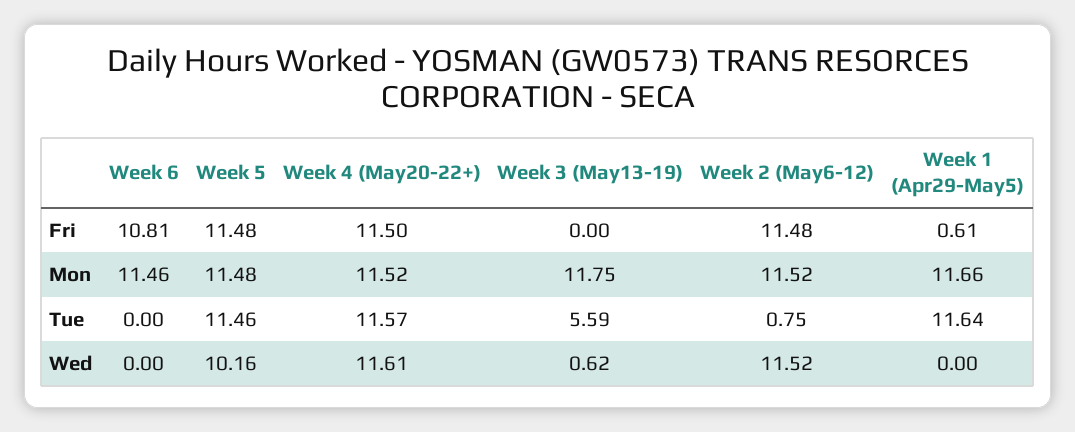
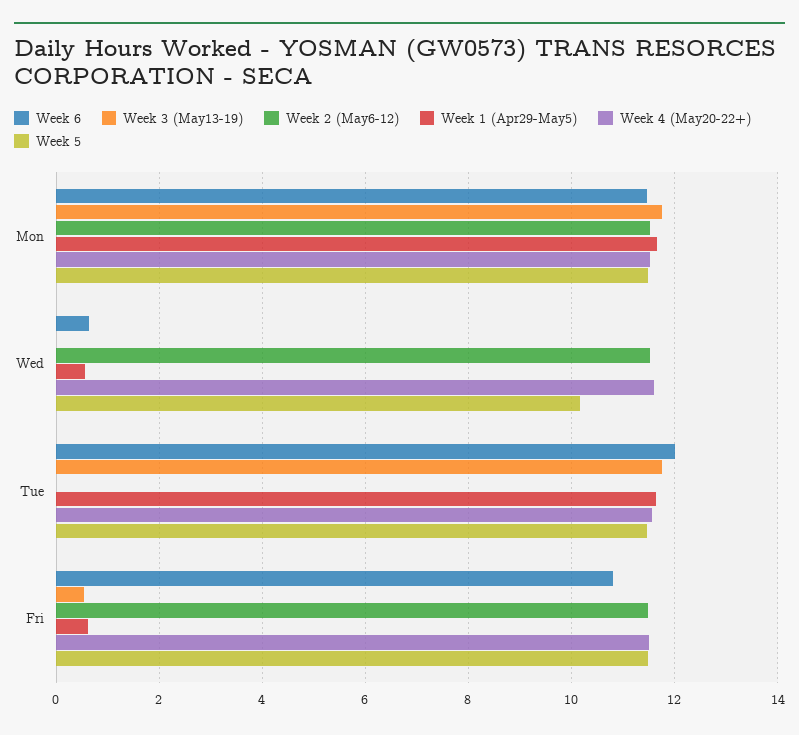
Week 3 (May13-19), Fri: 0 -> 0.6
Week 6, Tue: 0 -> 12
Week 3 (May13-19), Tue: 5.59 -> 11.8
Week 2 (May6-12), Tue: 0.75 -> 0
Week 6, Wed: 0 -> 0.6
Week 3 (May13-19), Wed: 0.62 -> 0
Week 1 (Apr29-May5), Wed: 0 -> 0.6

